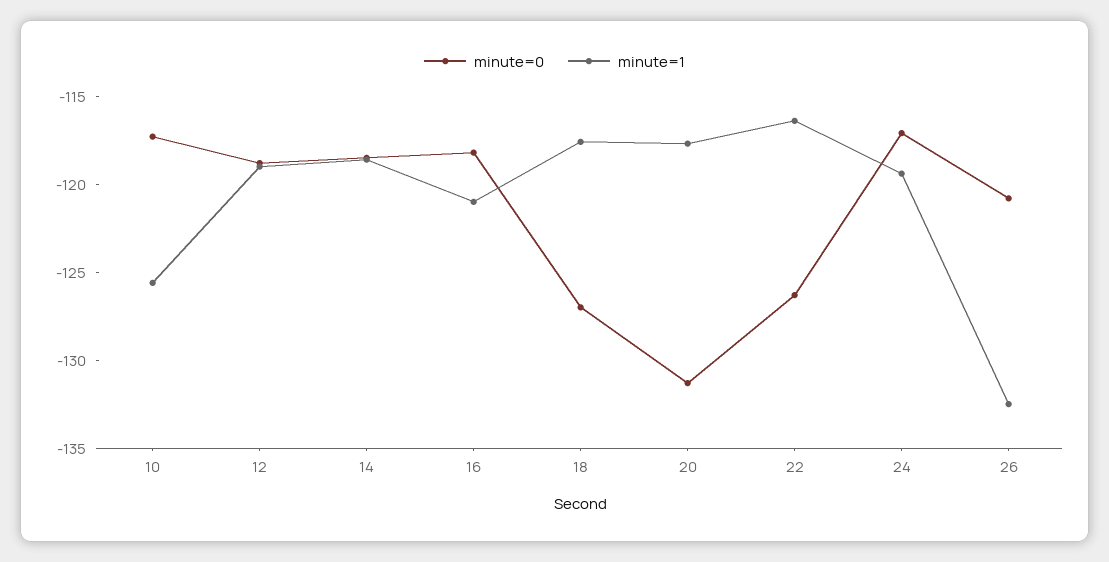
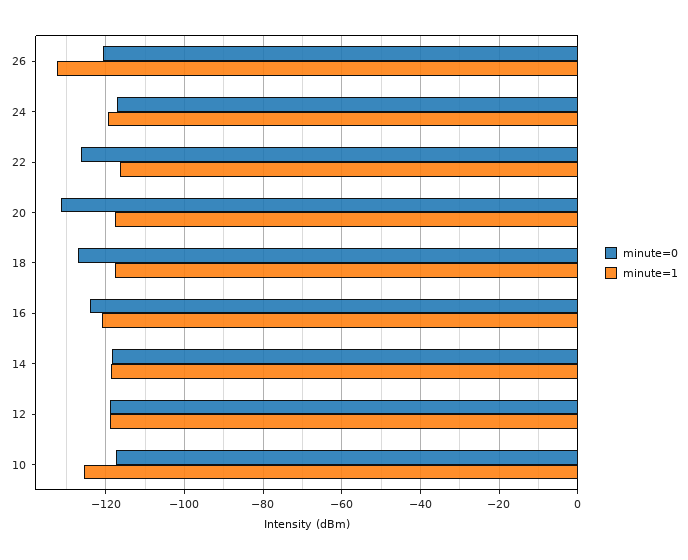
minute=0, 16: -118 -> -124

